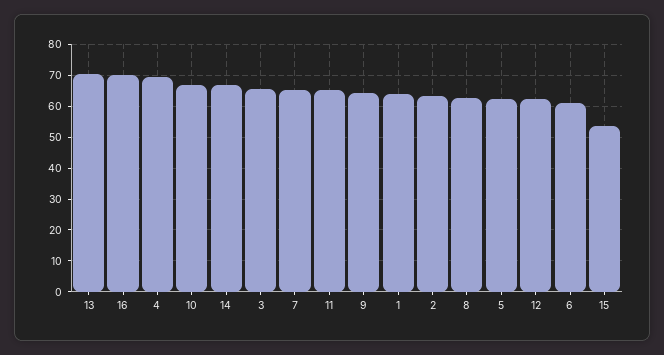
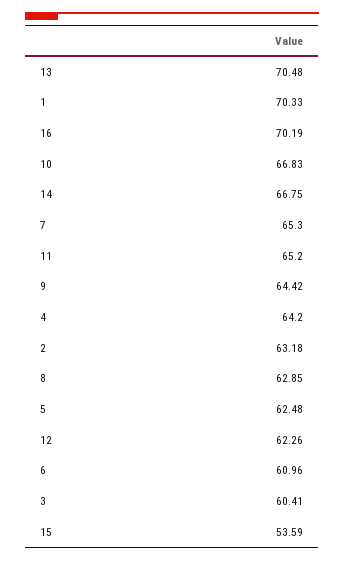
4: 70 -> 64.2
3: 66 -> 60.41
1: 64 -> 70.33

